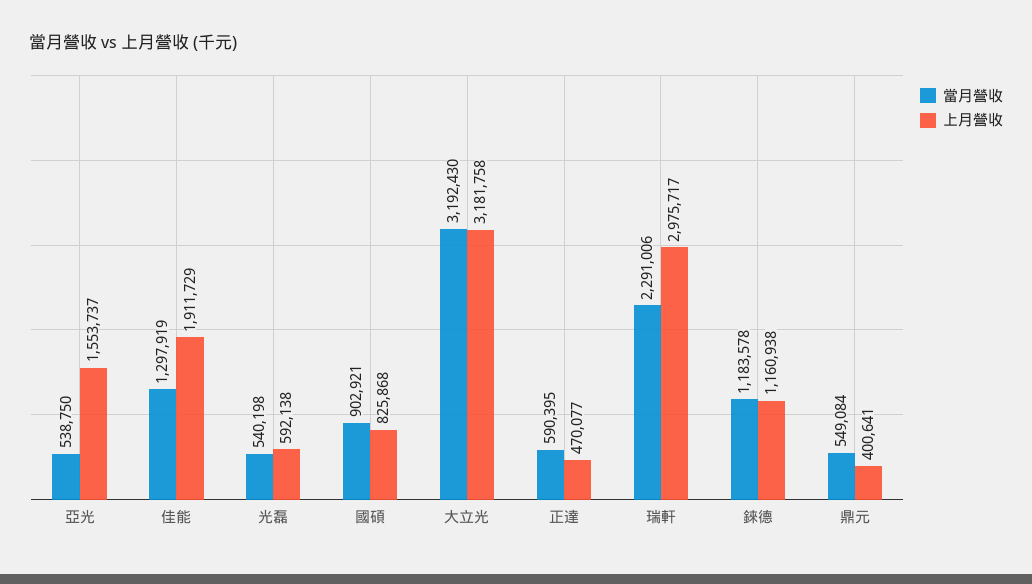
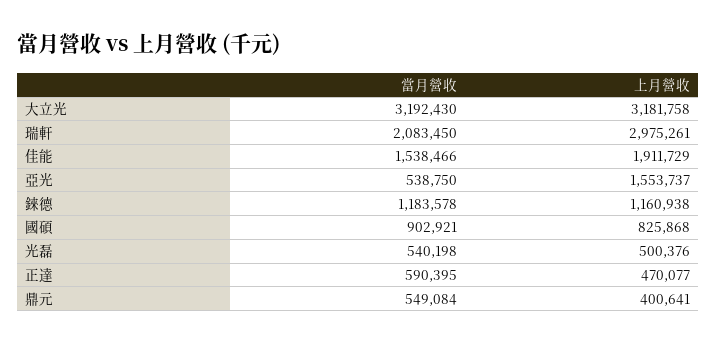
當月營收, 佳能: 1297919 -> 1538466
上月營收, 光磊: 592138 -> 500376
當月營收, 瑞軒: 2291006 -> 2083450
上月營收, 瑞軒: 2975717 -> 2975261

